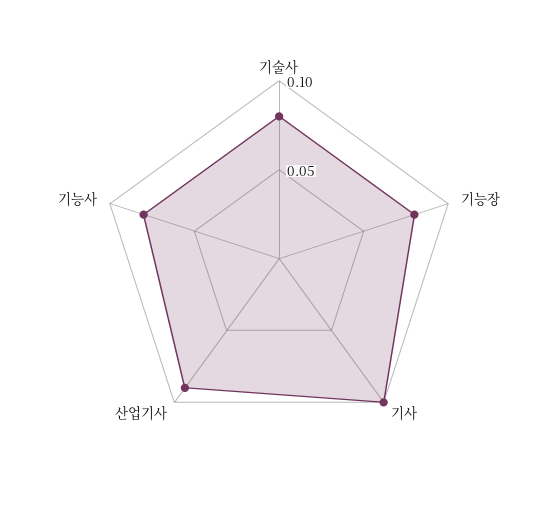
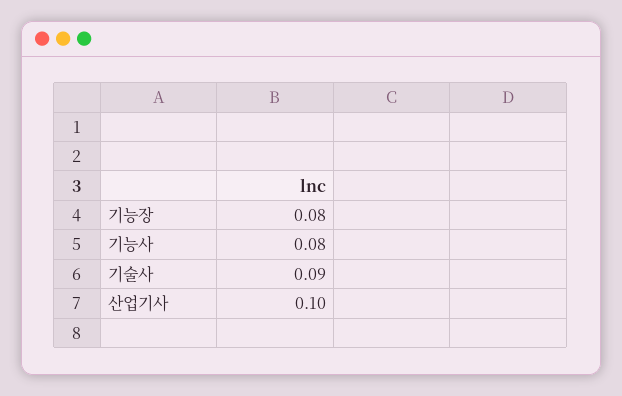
기술사: 0.08 -> 0.09
기사: 0.1 -> none
산업기사: 0.09 -> 0.1

